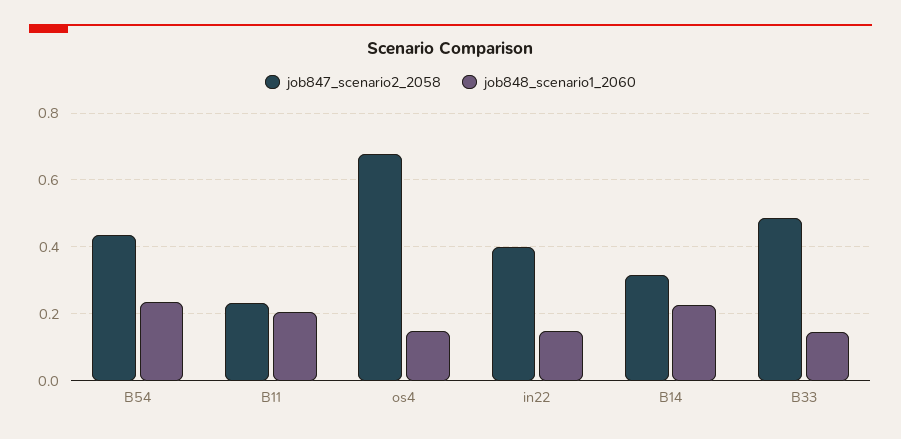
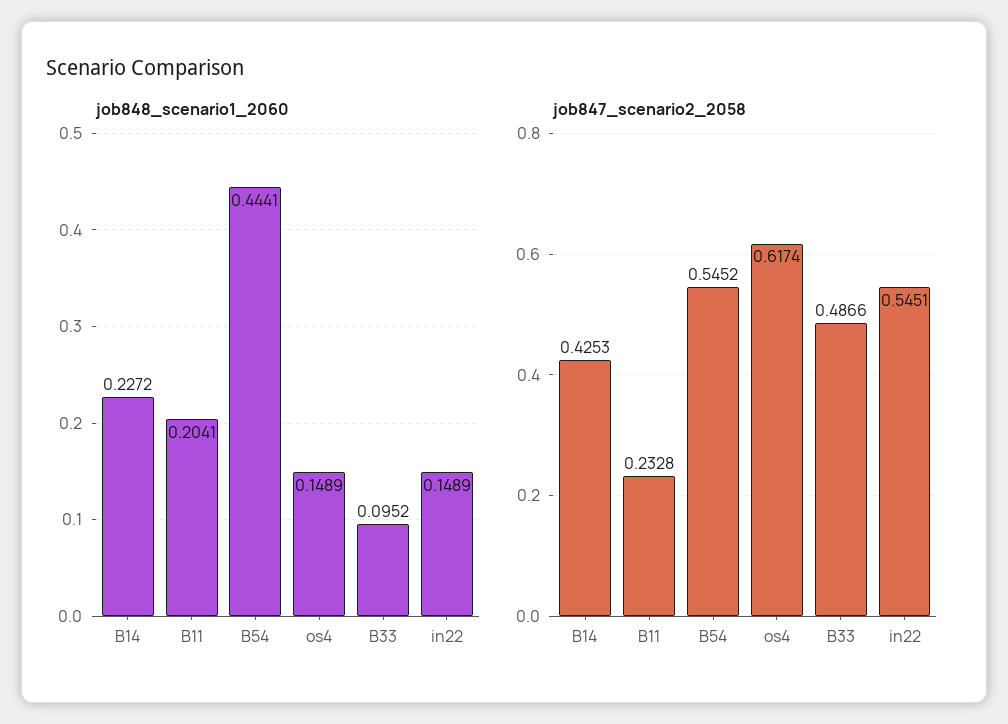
job847_scenario2_2058, B54: 0.44 -> 0.5452
job848_scenario1_2060, B54: 0.24 -> 0.4441
job847_scenario2_2058, os4: 0.68 -> 0.6174
job847_scenario2_2058, in22: 0.4 -> 0.5451
job847_scenario2_2058, B14: 0.32 -> 0.4253
job848_scenario1_2060, B33: 0.14 -> 0.0952

